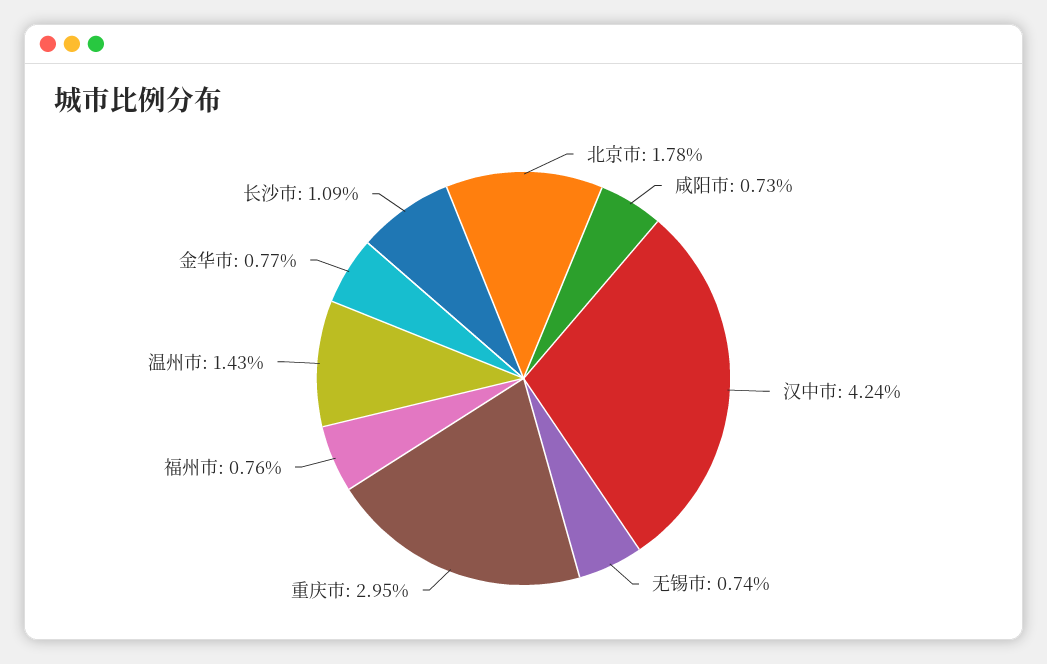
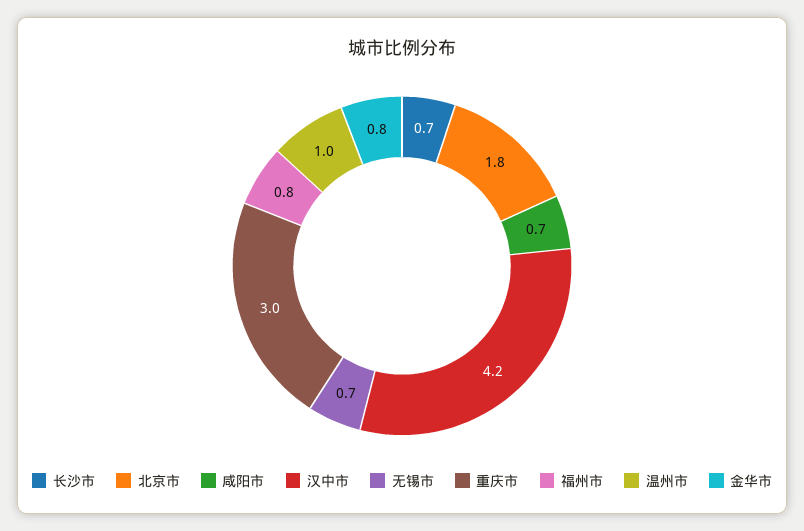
温州市: 1.43 -> 1
长沙市: 1.09 -> 0.7

